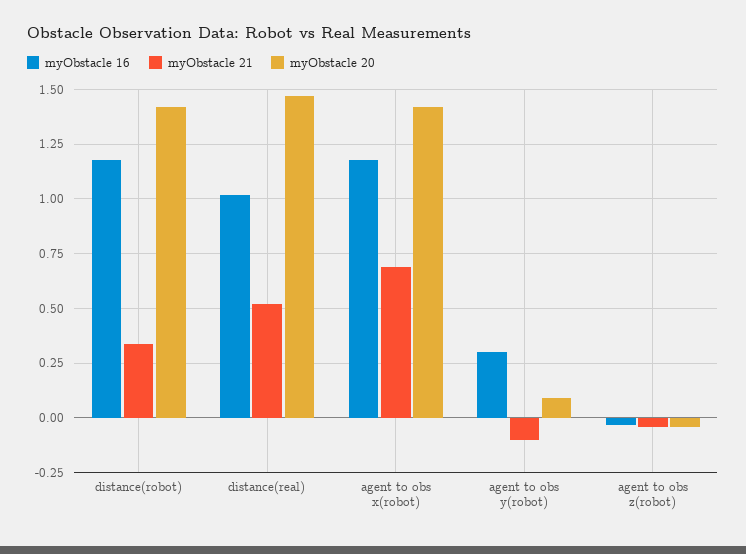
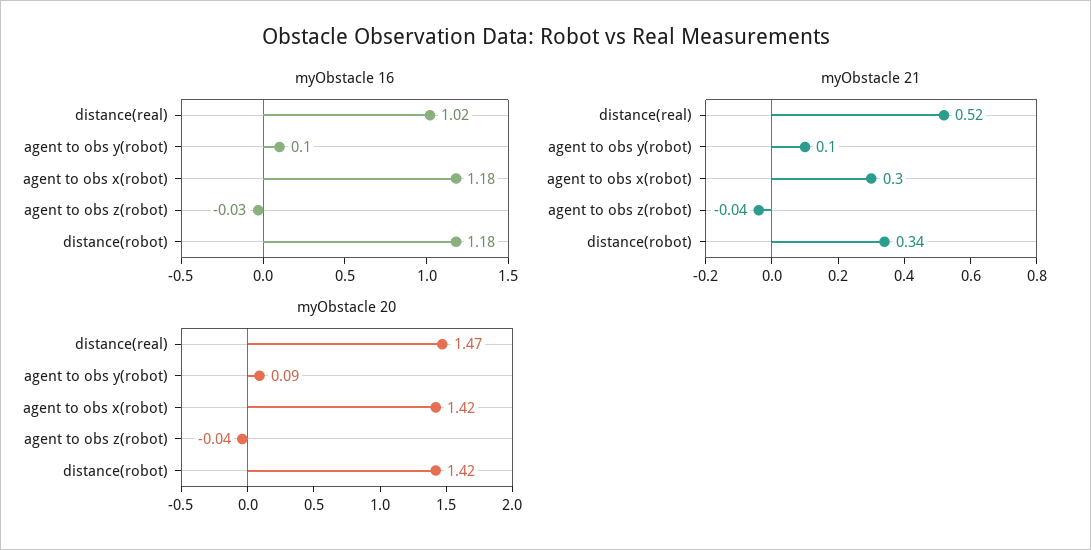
myObstacle 21, agent to obs x(robot): 0.7 -> 0.3
myObstacle 16, agent to obs y(robot): 0.3 -> 0.1
myObstacle 21, agent to obs y(robot): -0.1 -> 0.1

